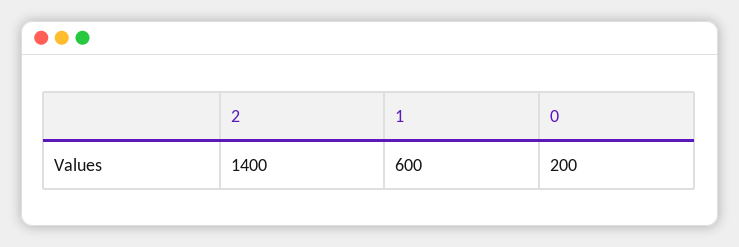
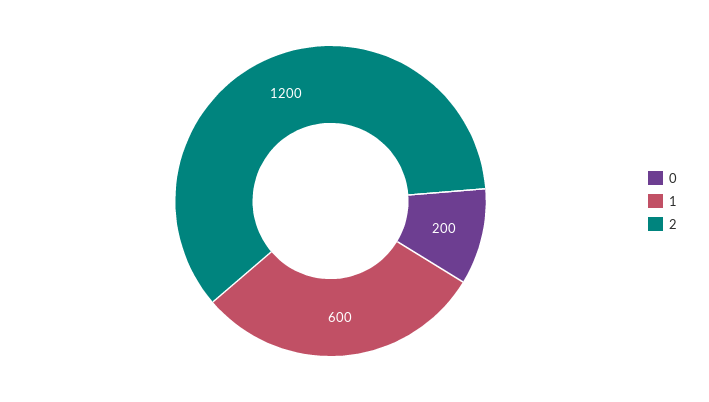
2: 1400 -> 1200

